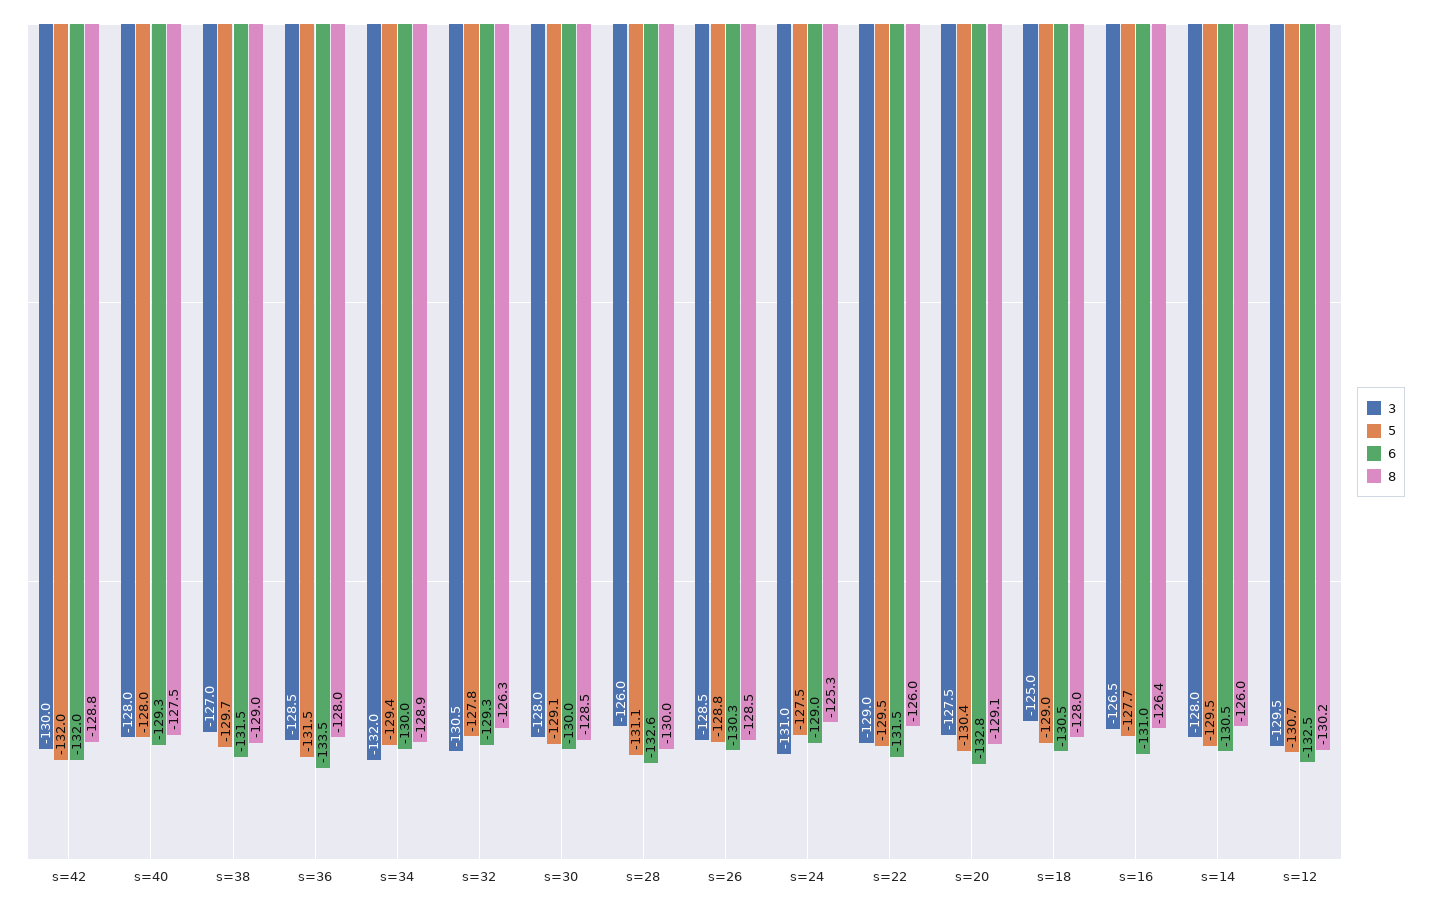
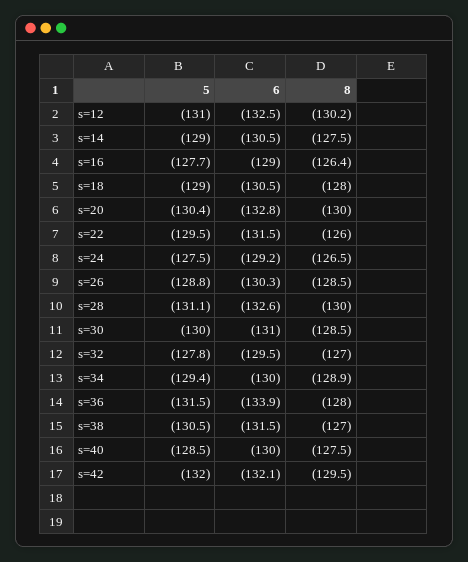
3, s=42: -130 -> none
6, s=42: -132 -> -132.1
8, s=42: -128.8 -> -129.5
3, s=40: -128 -> none
5, s=40: -128 -> -128.5
6, s=40: -129.3 -> -130
3, s=38: -127 -> none
5, s=38: -129.7 -> -130.5
8, s=38: -129 -> -127
3, s=36: -128.5 -> none
6, s=36: -133.5 -> -133.9
3, s=34: -132 -> none
3, s=32: -130.5 -> none
6, s=32: -129.3 -> -129.5
8, s=32: -126.3 -> -127
3, s=30: -128 -> none
5, s=30: -129.1 -> -130
6, s=30: -130 -> -131
3, s=28: -126 -> none
3, s=26: -128.5 -> none
3, s=24: -131 -> none
6, s=24: -129 -> -129.2
8, s=24: -125.3 -> -126.5
3, s=22: -129 -> none
3, s=20: -127.5 -> none
8, s=20: -129.1 -> -130
3, s=18: -125 -> none
3, s=16: -126.5 -> none
6, s=16: -131 -> -129
3, s=14: -128 -> none
5, s=14: -129.5 -> -129
8, s=14: -126 -> -127.5
3, s=12: -129.5 -> none
5, s=12: -130.7 -> -131

